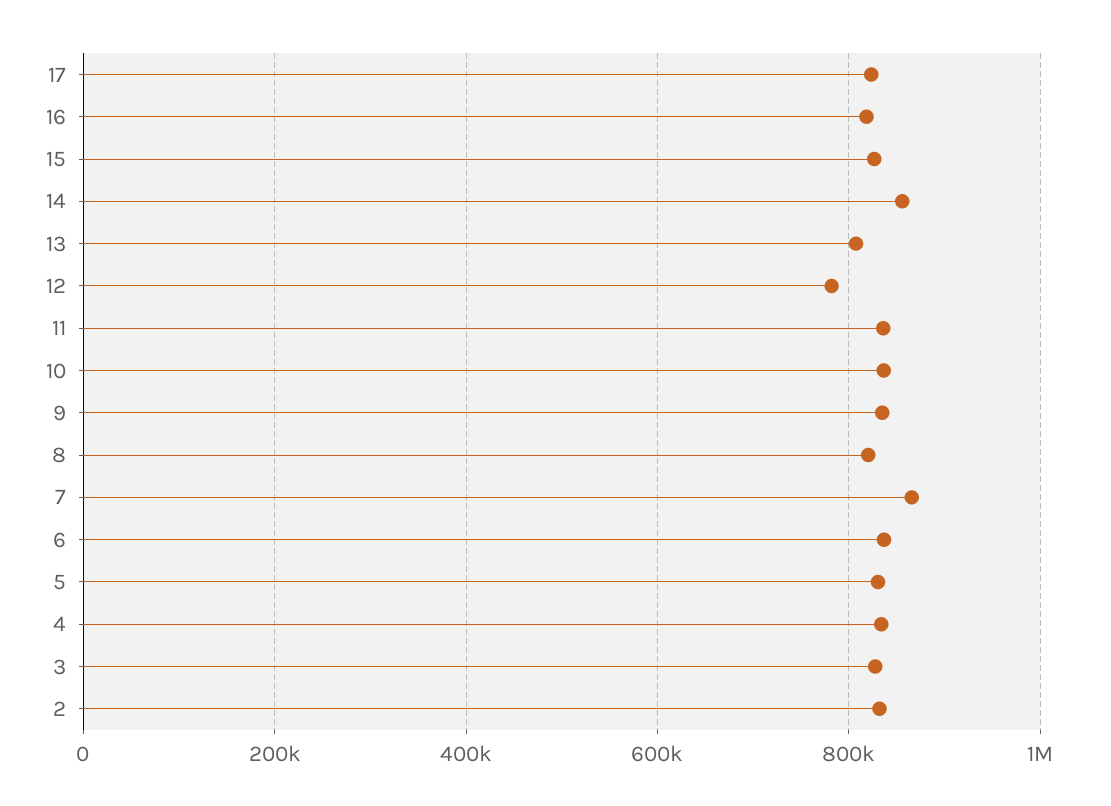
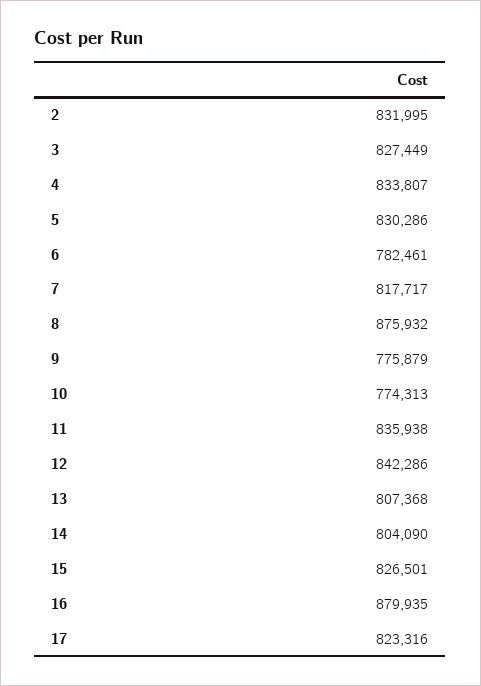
16: 820000 -> 879935
14: 860000 -> 804090
12: 780000 -> 842286
10: 840000 -> 774313
9: 840000 -> 775879
8: 820000 -> 875932
7: 860000 -> 817717
6: 840000 -> 782461

